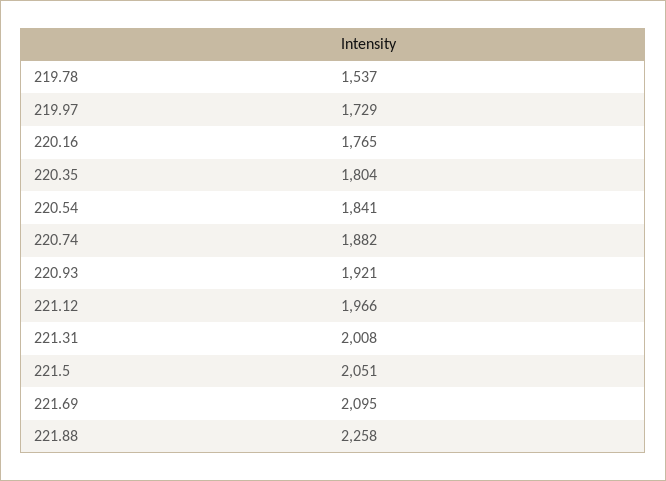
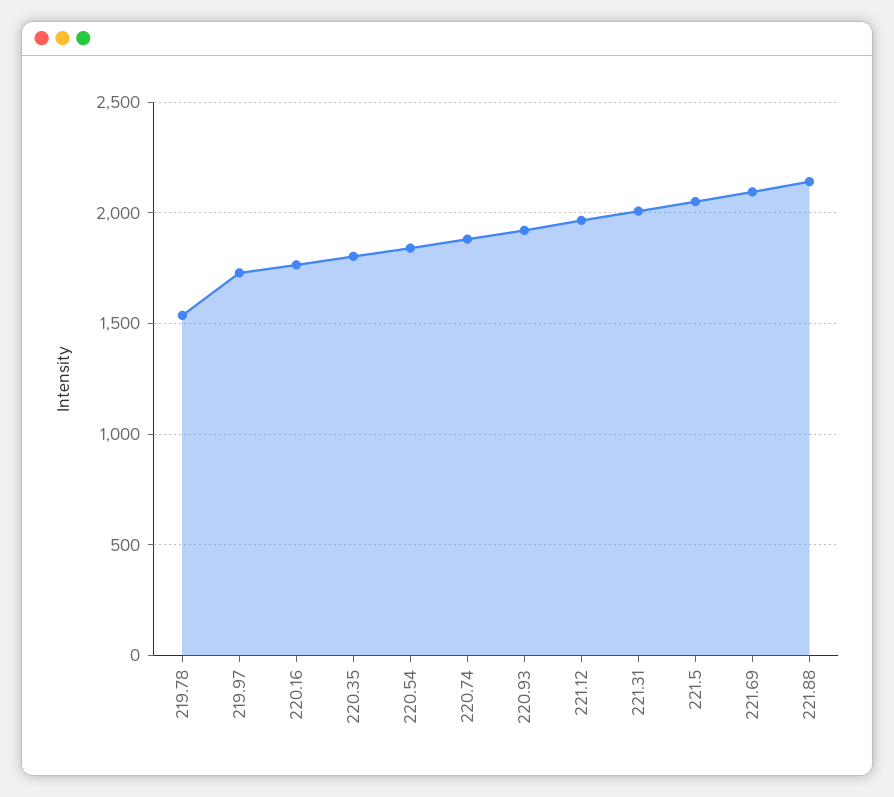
221.88: 2258 -> 2150

